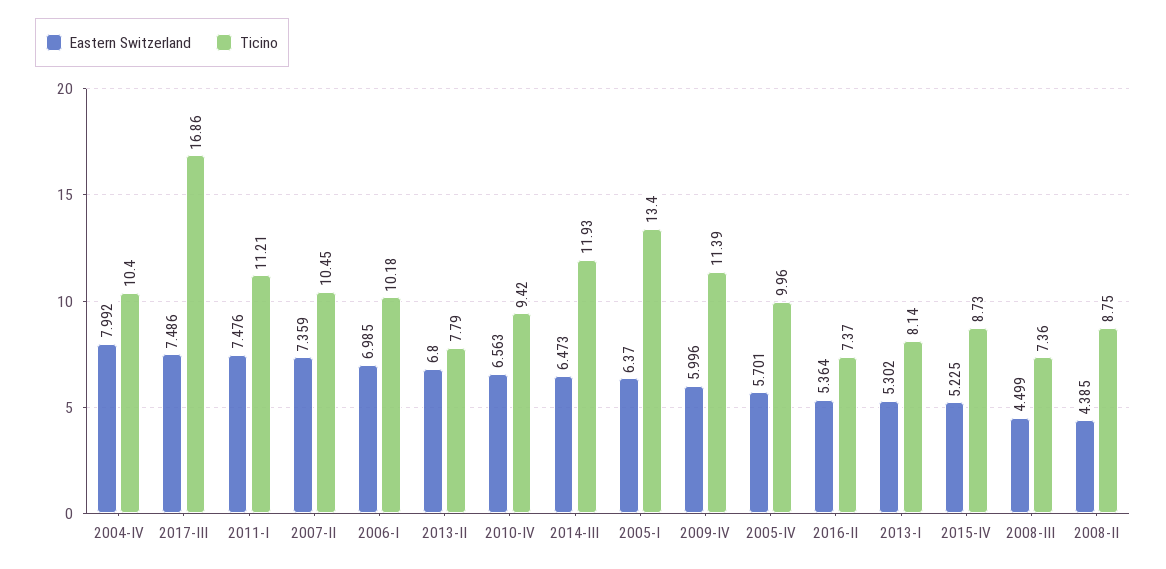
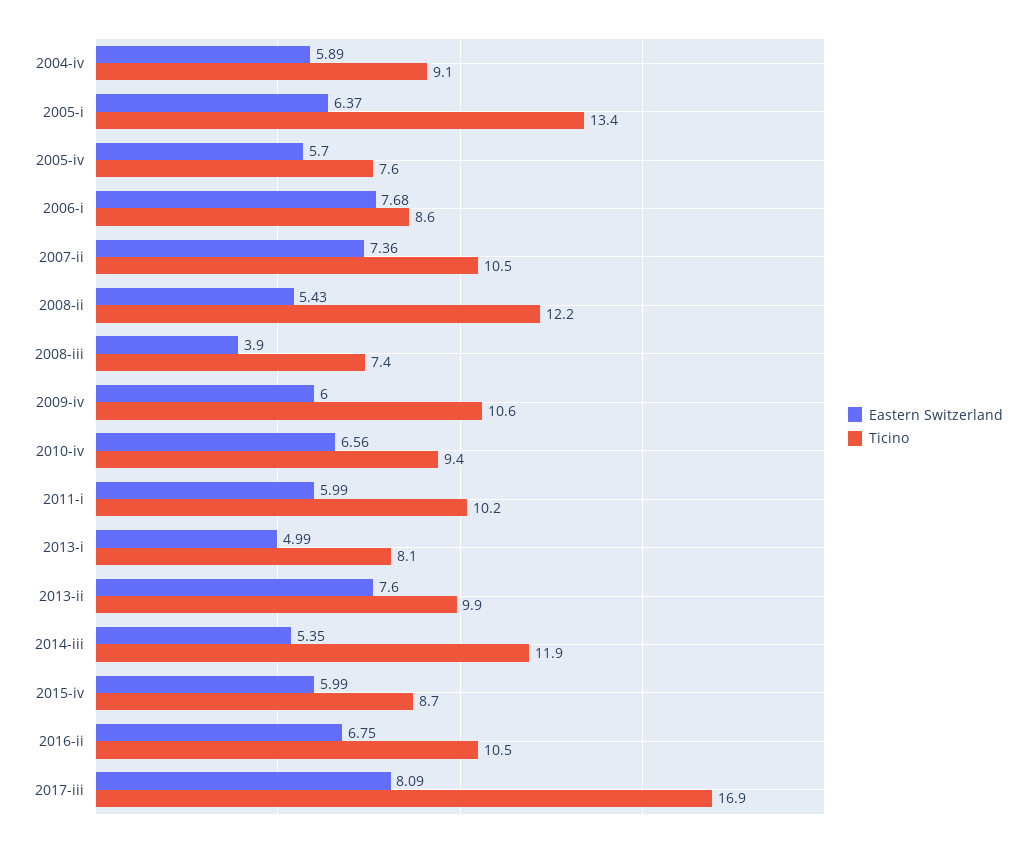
Eastern Switzerland, 2004-IV: 7.992 -> 5.89
Ticino, 2004-IV: 10.4 -> 9.1
Eastern Switzerland, 2017-III: 7.486 -> 8.09
Eastern Switzerland, 2011-I: 7.476 -> 5.99
Ticino, 2011-I: 11.21 -> 10.2
Eastern Switzerland, 2006-I: 6.985 -> 7.68
Ticino, 2006-I: 10.18 -> 8.6
Eastern Switzerland, 2013-II: 6.8 -> 7.6
Ticino, 2013-II: 7.79 -> 9.9
Eastern Switzerland, 2014-III: 6.473 -> 5.35
Ticino, 2009-IV: 11.39 -> 10.6
Ticino, 2005-IV: 9.96 -> 7.6
Eastern Switzerland, 2016-II: 5.364 -> 6.75
Ticino, 2016-II: 7.37 -> 10.5
Eastern Switzerland, 2013-I: 5.302 -> 4.99
Eastern Switzerland, 2015-IV: 5.225 -> 5.99
Eastern Switzerland, 2008-III: 4.499 -> 3.9
Eastern Switzerland, 2008-II: 4.385 -> 5.43
Ticino, 2008-II: 8.75 -> 12.2

